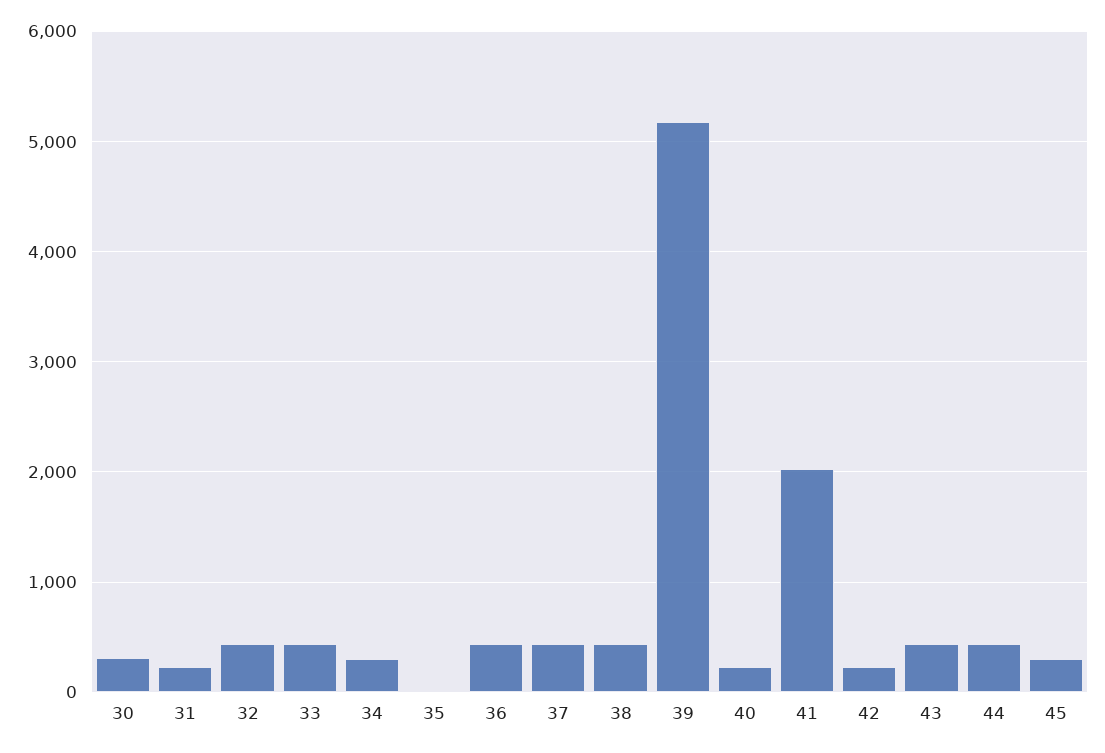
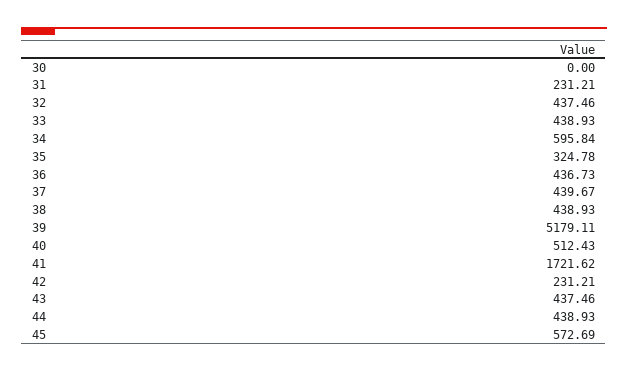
30: 300 -> 0
34: 300 -> 595.84
35: 0 -> 324.78
40: 200 -> 512.43
41: 2000 -> 1721.62
45: 300 -> 572.69

